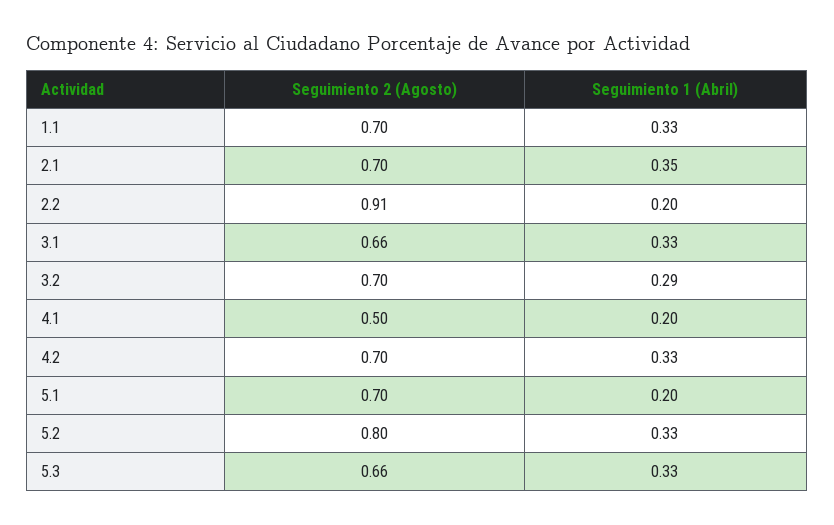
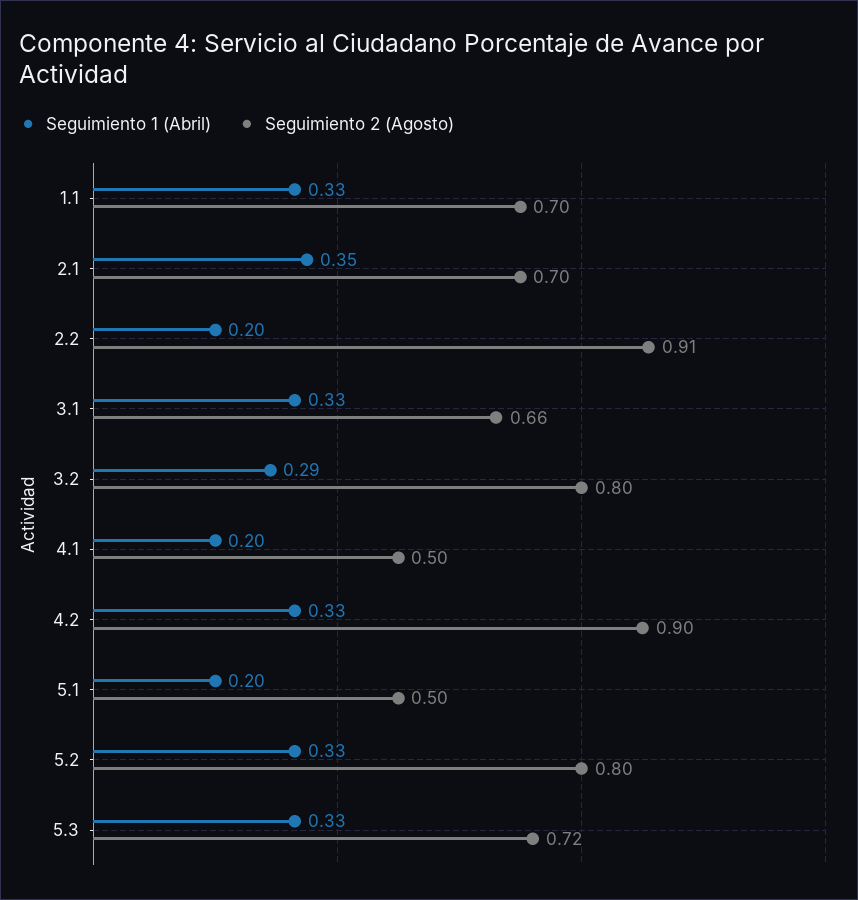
Seguimiento 2 (Agosto), 3.2: 0.7 -> 0.8
Seguimiento 2 (Agosto), 4.2: 0.7 -> 0.9
Seguimiento 2 (Agosto), 5.1: 0.7 -> 0.5
Seguimiento 2 (Agosto), 5.3: 0.66 -> 0.72

